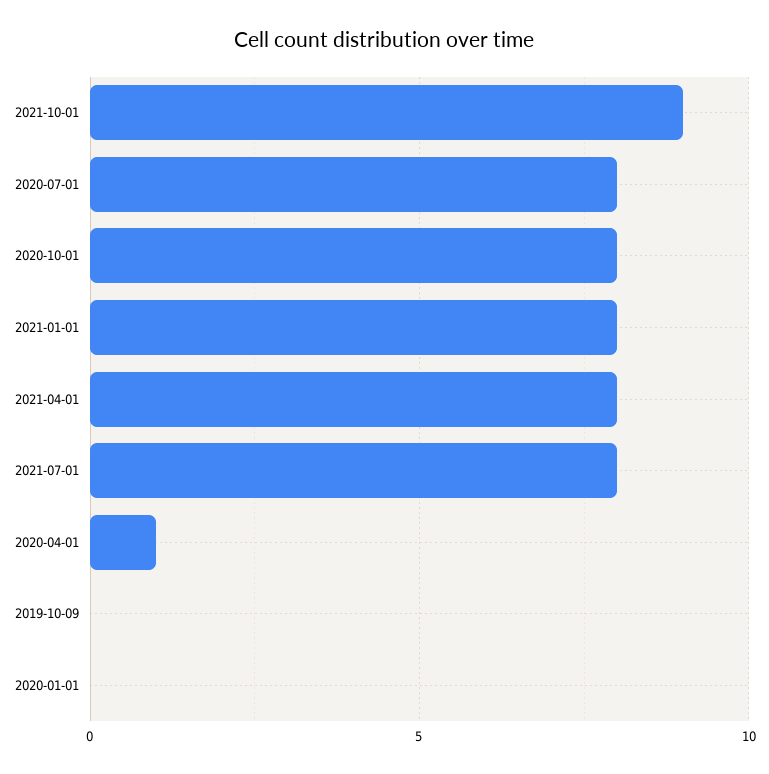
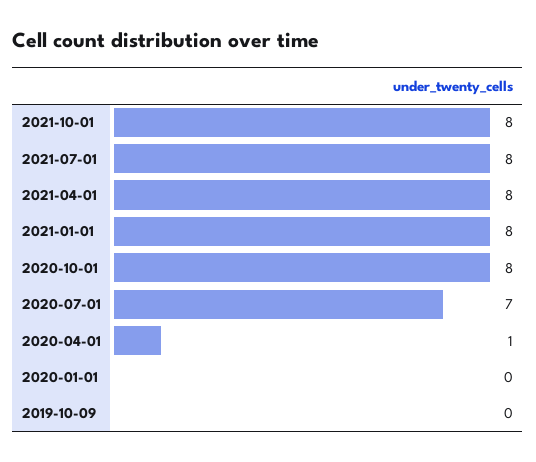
2021-10-01: 9 -> 8
2020-07-01: 8 -> 7

